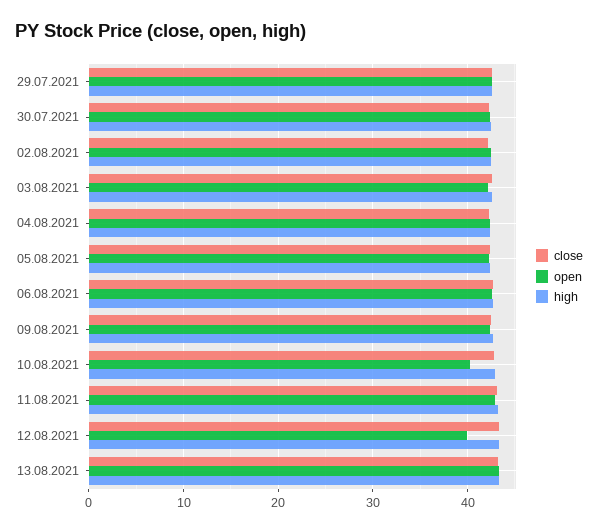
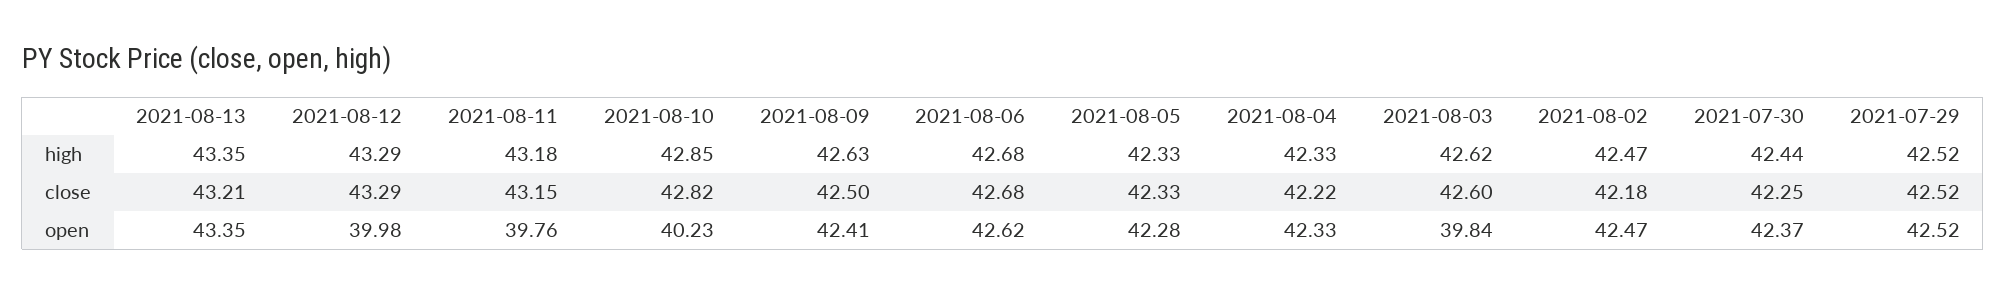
open, 03.08.2021: 42 -> 39.84
open, 11.08.2021: 43 -> 39.76

